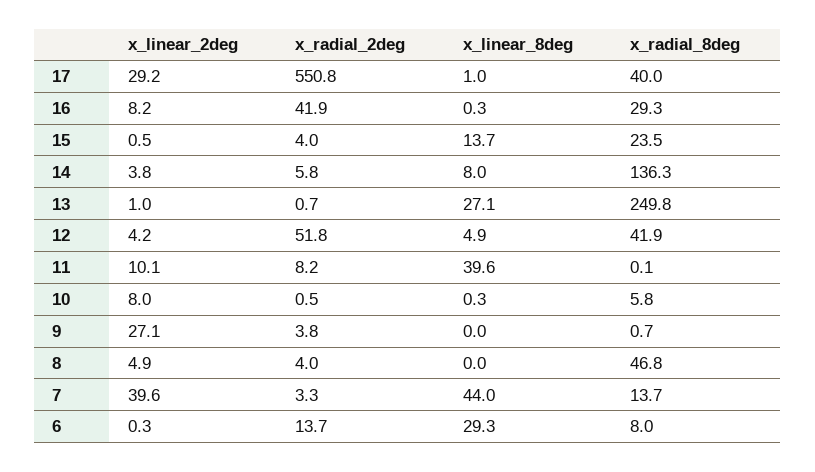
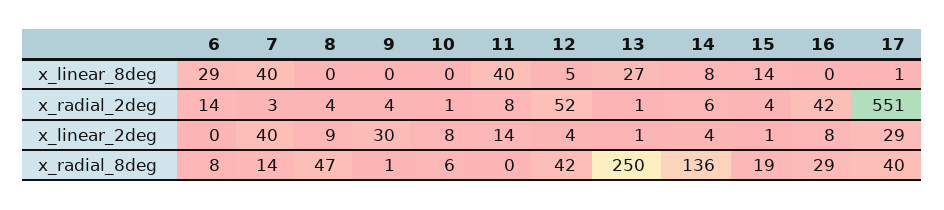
x_radial_8deg, 15: 23.5 -> 19
x_linear_2deg, 11: 10.1 -> 14
x_linear_2deg, 9: 27.1 -> 30
x_linear_2deg, 8: 4.9 -> 9
x_linear_8deg, 7: 44 -> 40

